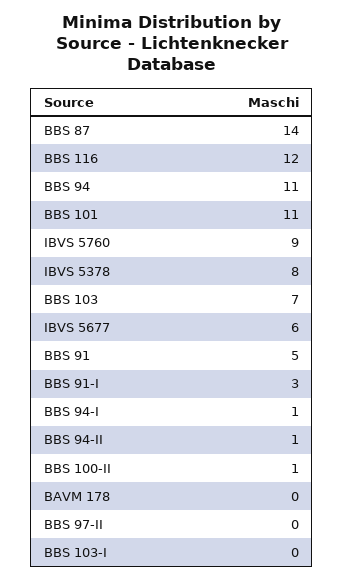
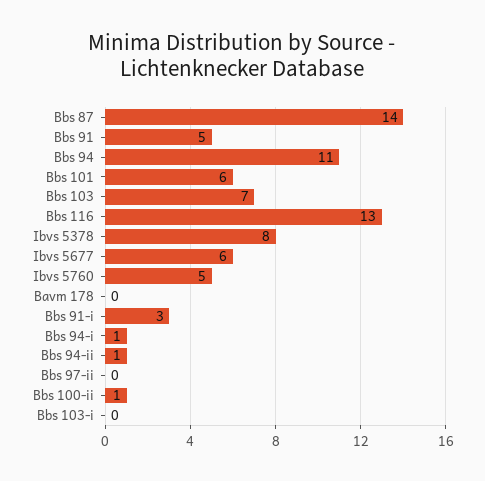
BBS 116: 12 -> 13
BBS 101: 11 -> 6
IBVS 5760: 9 -> 5

